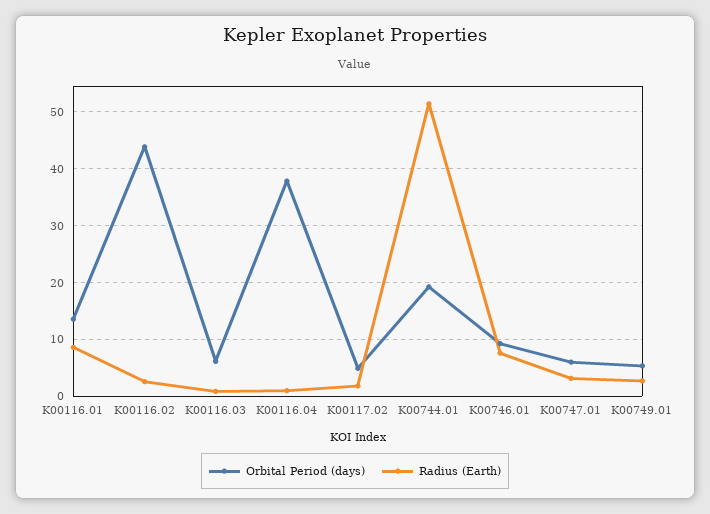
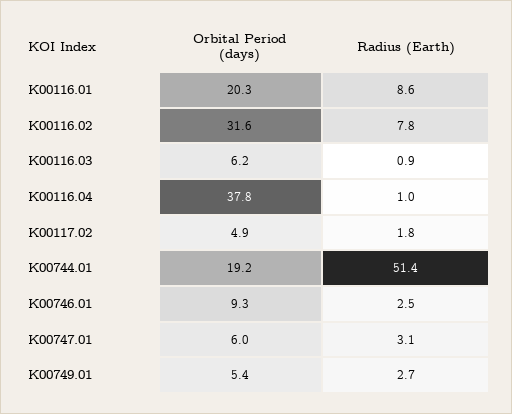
Orbital Period (days), K00116.01: 14 -> 20.3
Orbital Period (days), K00116.02: 44 -> 31.6
Radius (Earth), K00116.02: 2 -> 7.8
Radius (Earth), K00746.01: 8 -> 2.5

